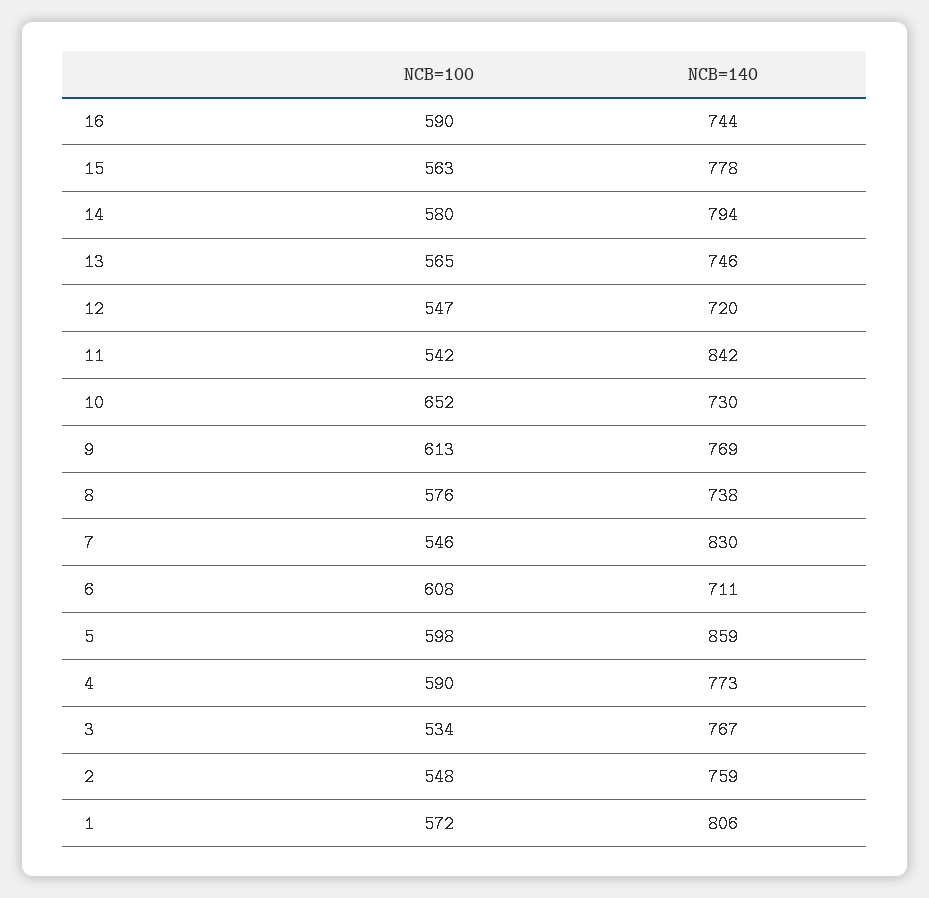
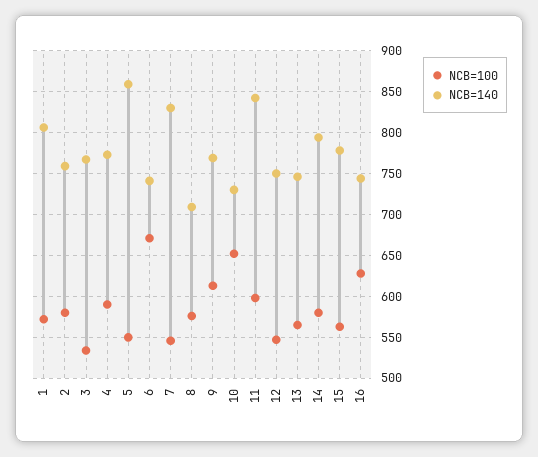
NCB=100, 16: 590 -> 630
NCB=140, 12: 720 -> 750
NCB=100, 11: 542 -> 600
NCB=140, 8: 738 -> 710
NCB=100, 6: 608 -> 670
NCB=140, 6: 711 -> 740
NCB=100, 5: 598 -> 550
NCB=100, 2: 548 -> 580

